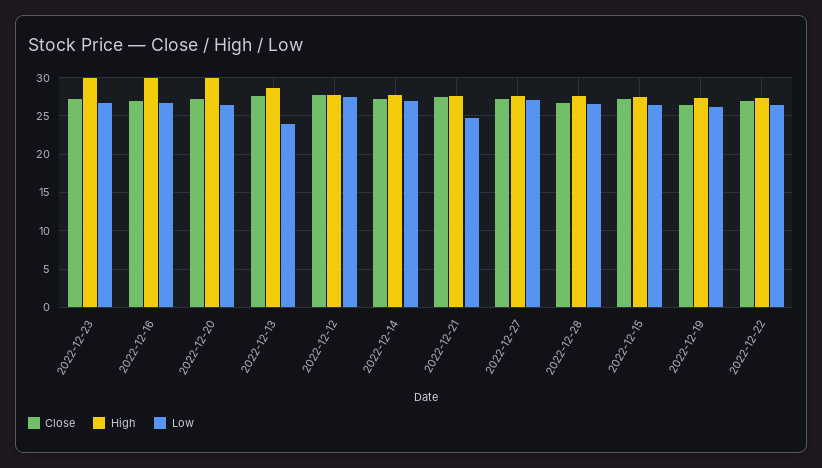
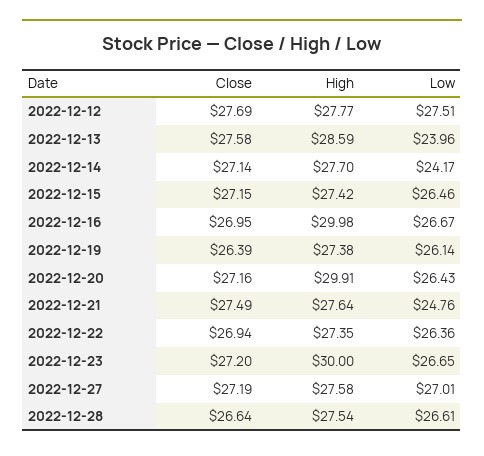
Low, 2022-12-14: 27 -> 24.17

